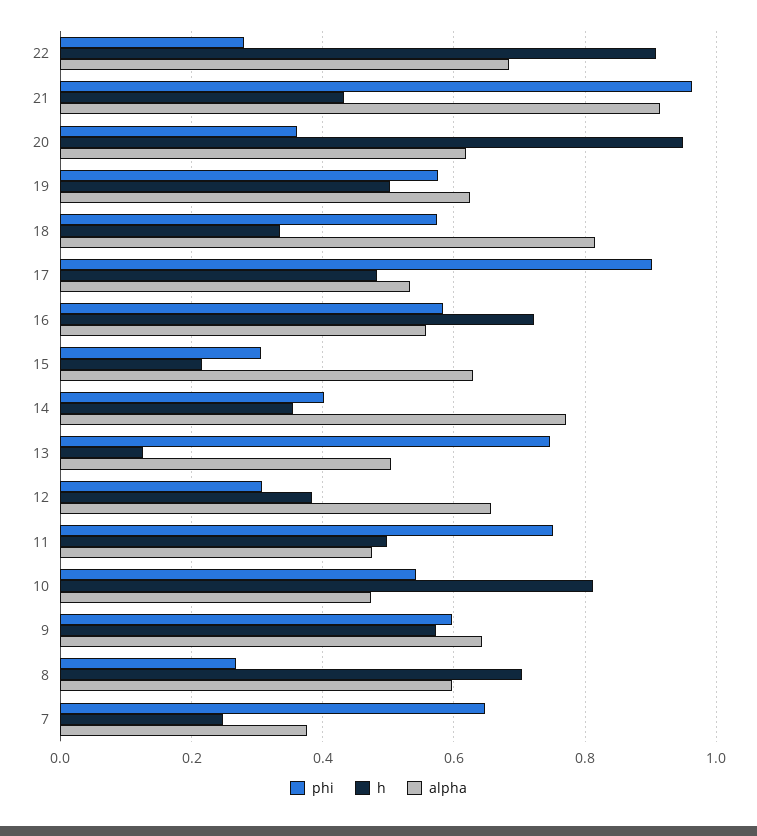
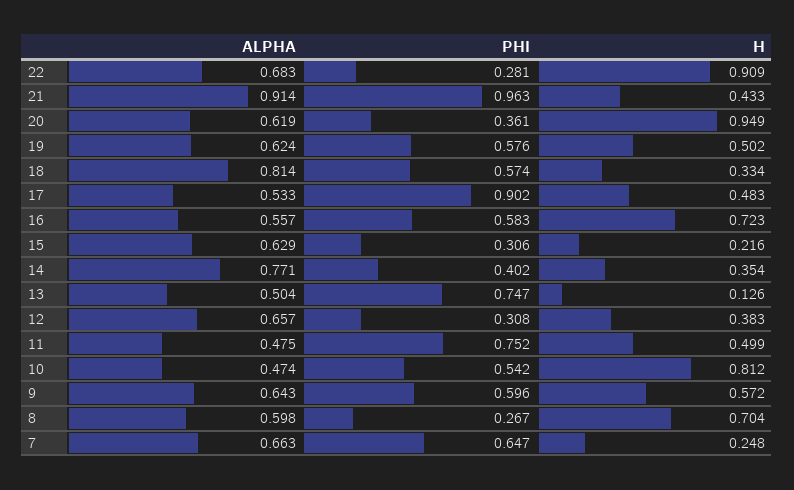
alpha, 7: 0.38 -> 0.663

